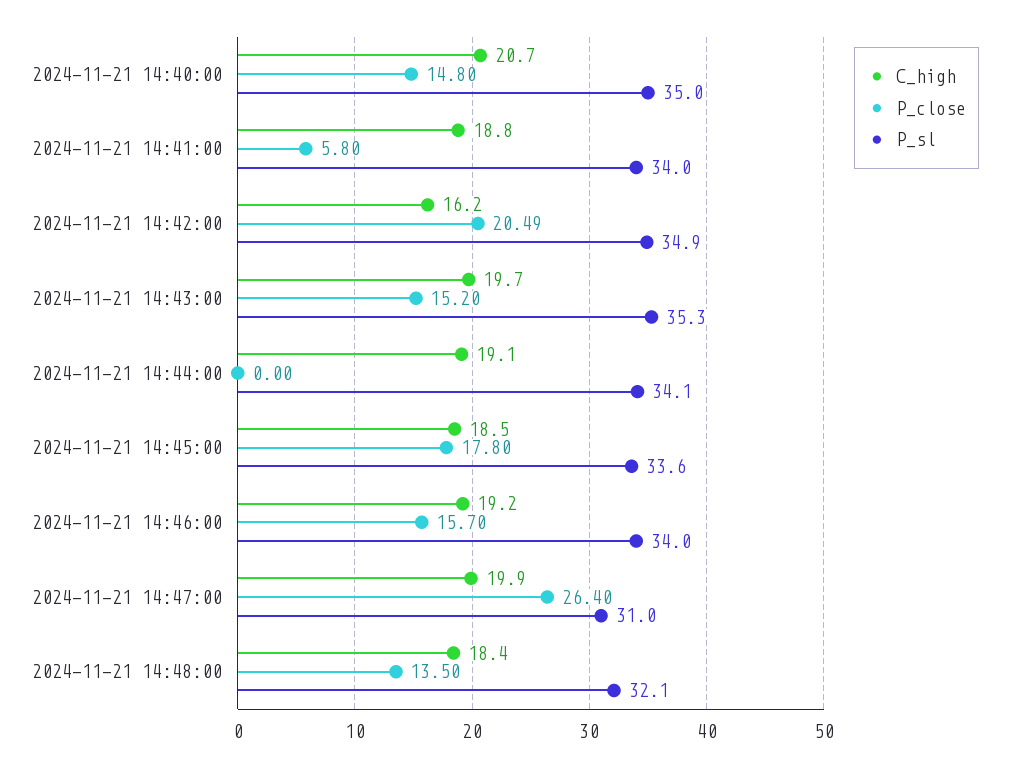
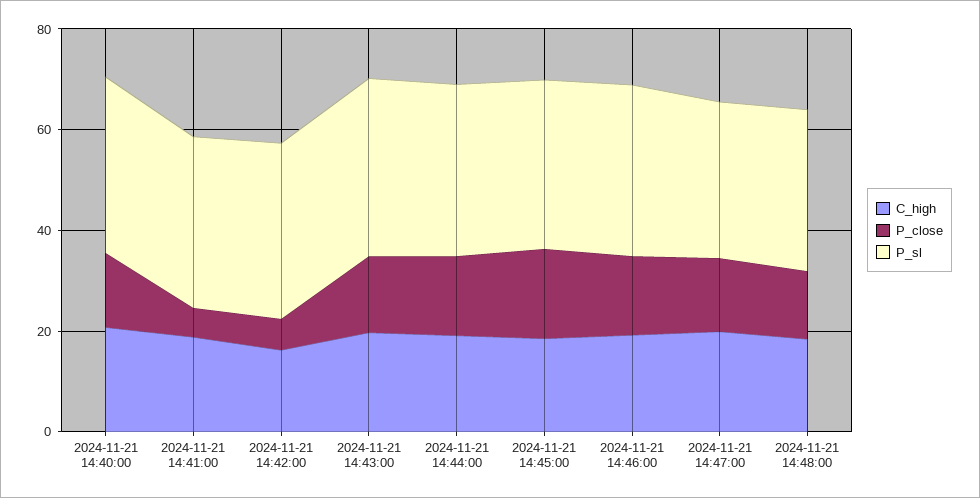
P_close, 2024-11-21 14:42:00: 20.49 -> 5
P_close, 2024-11-21 14:44:00: 0 -> 15
P_close, 2024-11-21 14:47:00: 26.4 -> 15

